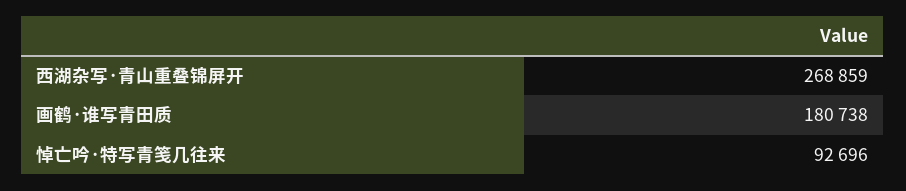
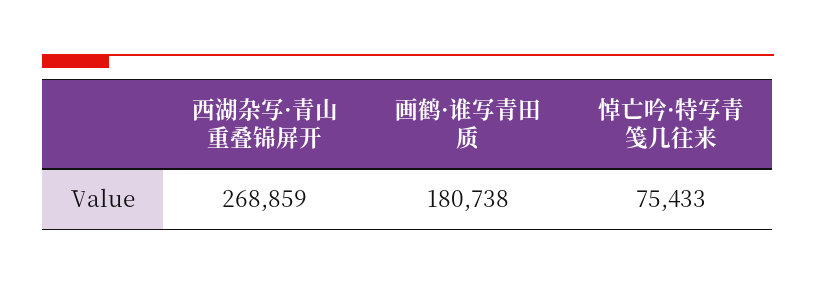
悼亡吟·特写青笺几往来: 92696 -> 75433

